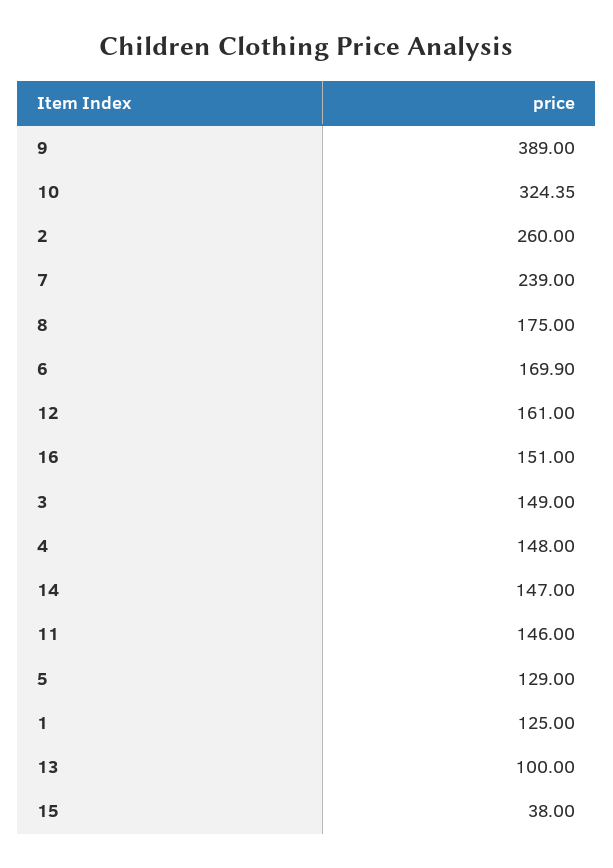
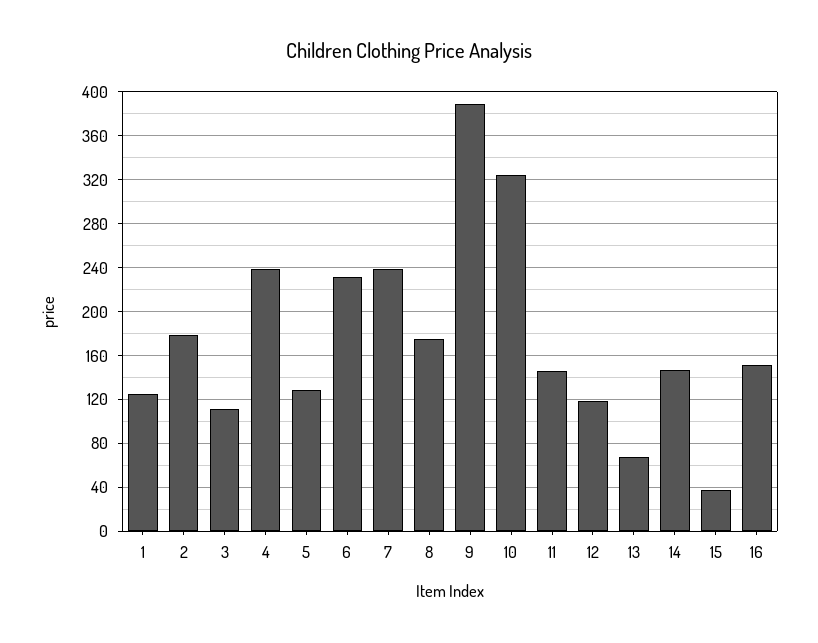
2: 260 -> 180
6: 169.9 -> 230
12: 161 -> 120
3: 149 -> 110
4: 148 -> 240
13: 100 -> 70

